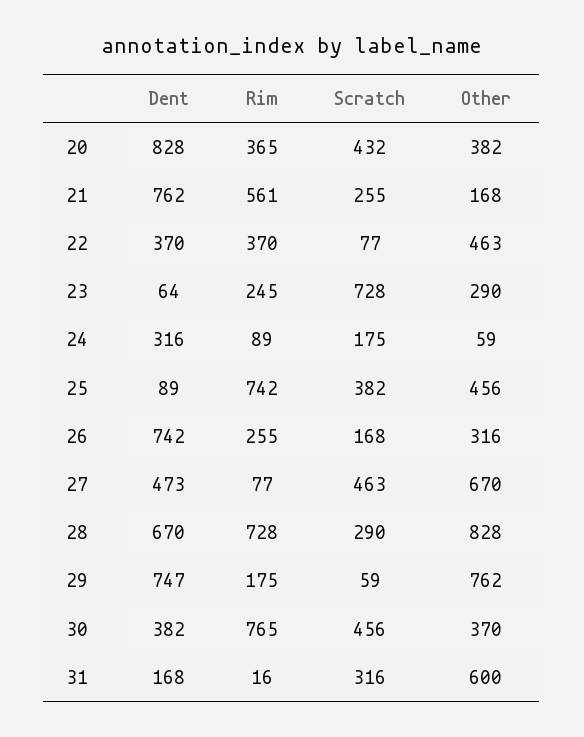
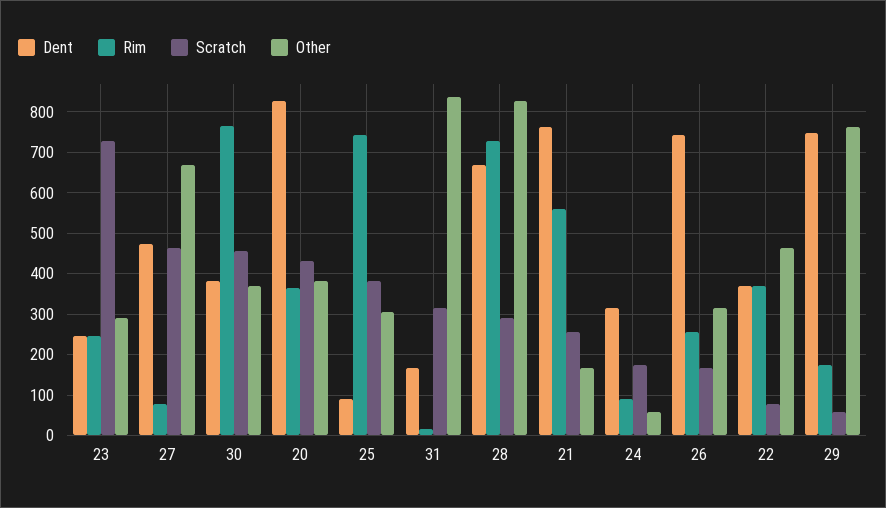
Dent, 23: 64 -> 240
Other, 25: 456 -> 300
Other, 31: 600 -> 840

